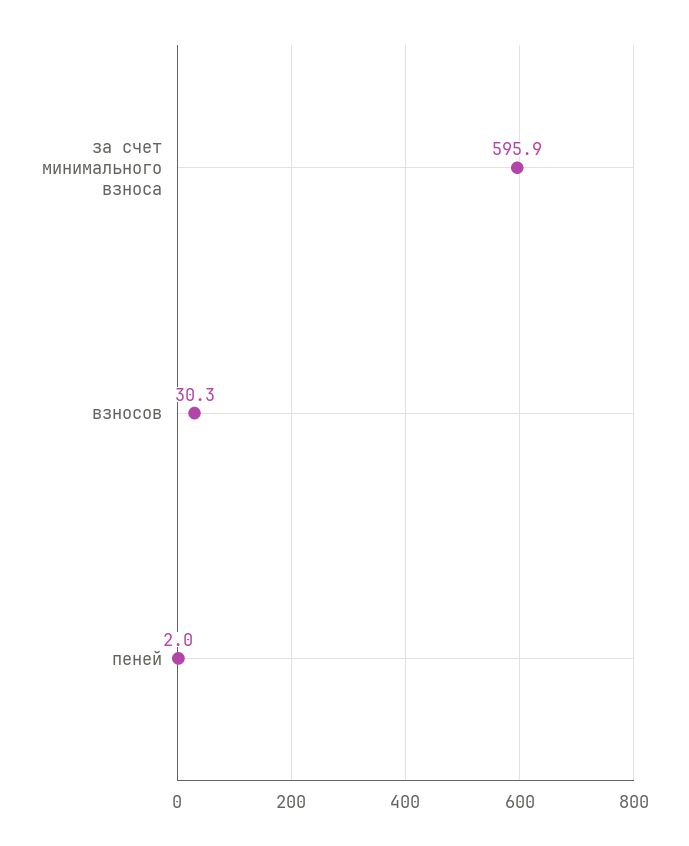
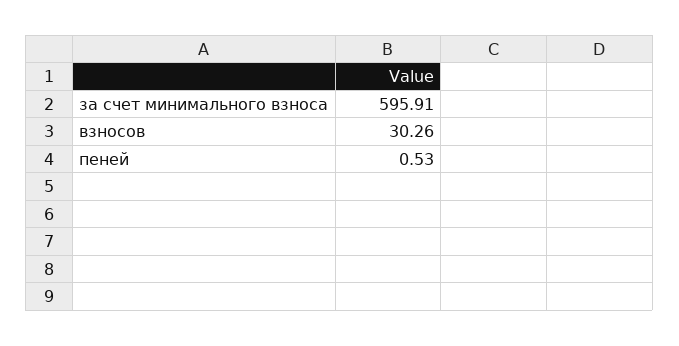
пеней: 2 -> 0.53

